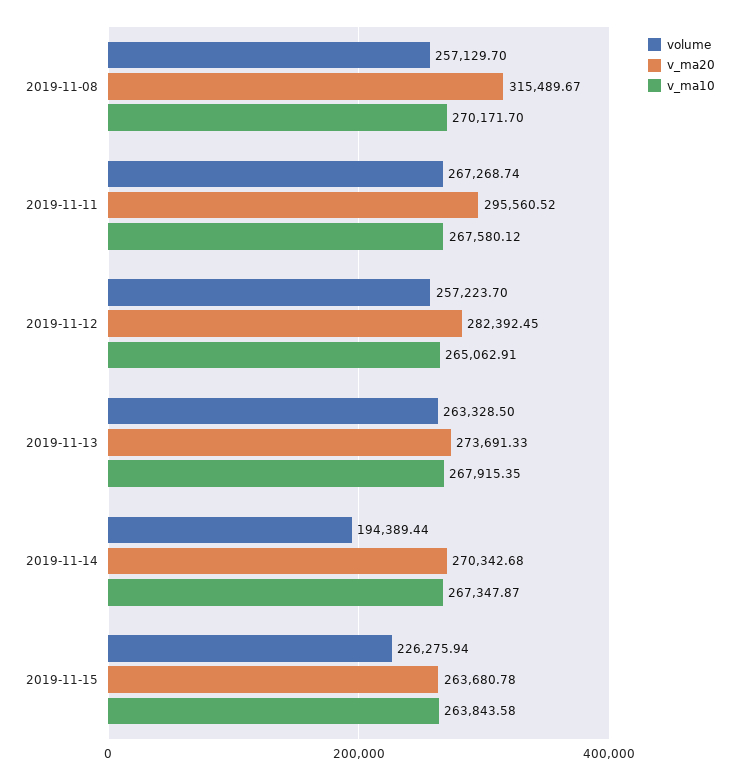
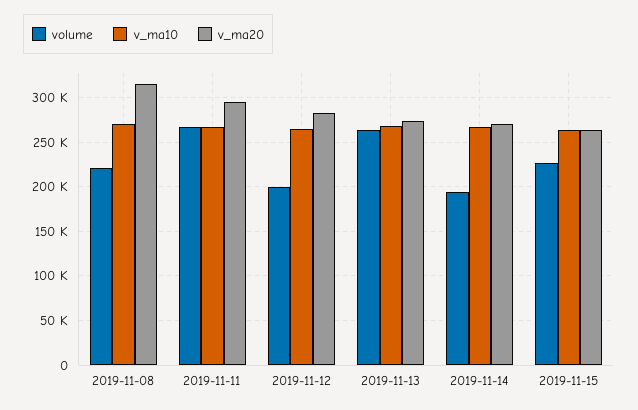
volume, 2019-11-08: 257129.7 -> 220000
volume, 2019-11-12: 257223.7 -> 200000

